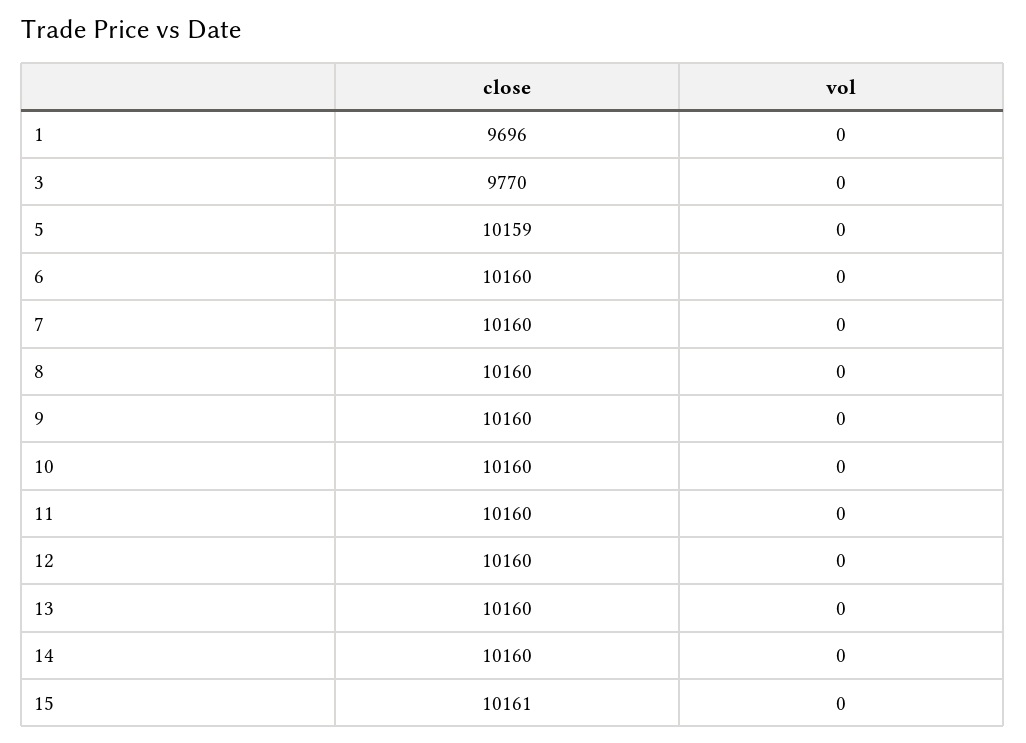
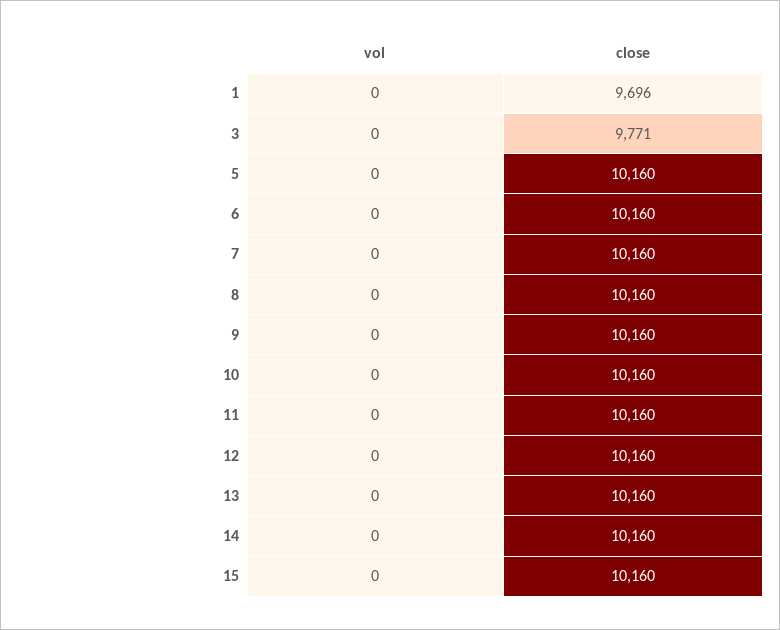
close, 3: 9770 -> 9771
close, 5: 10159 -> 10160
close, 15: 10161 -> 10160

